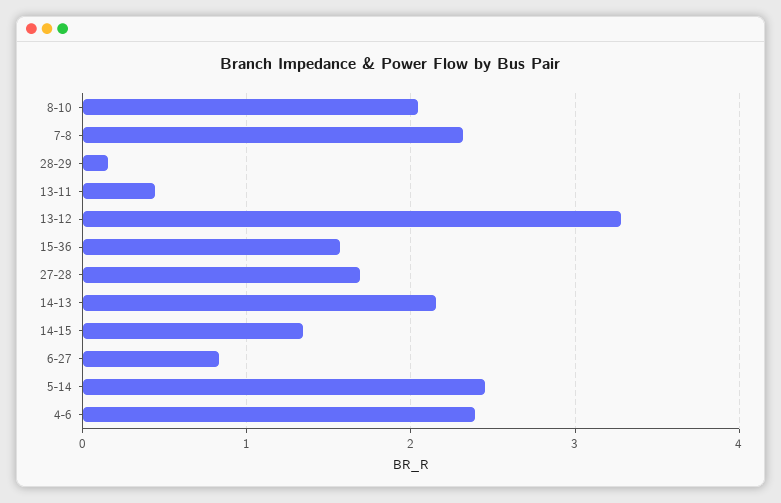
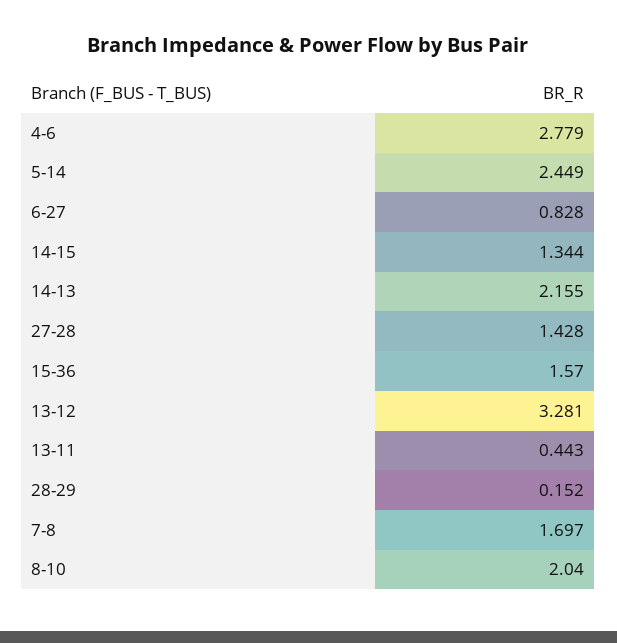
7-8: 2.3 -> 1.697
27-28: 1.7 -> 1.428
4-6: 2.4 -> 2.779

